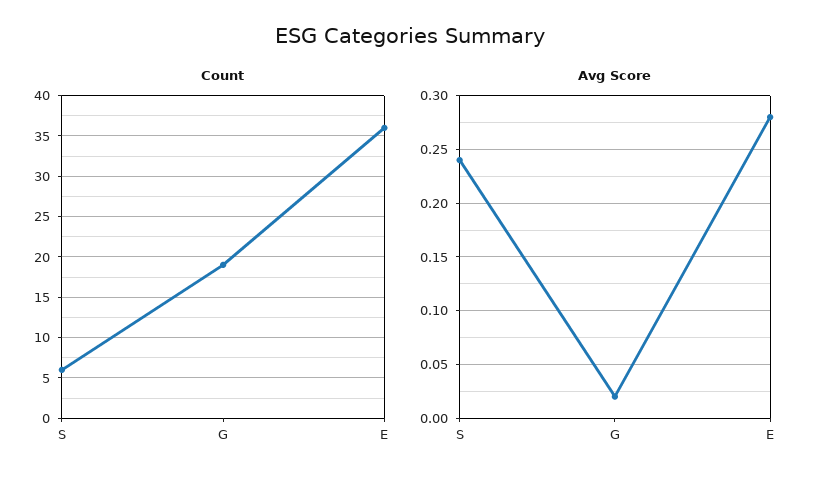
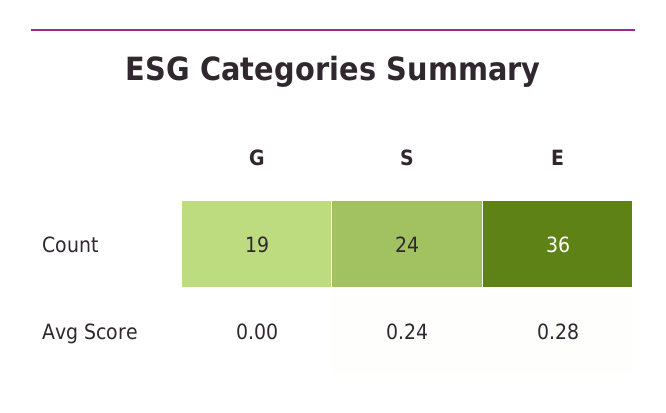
Count, S: 6 -> 24
Avg Score, G: 0.02 -> 0

